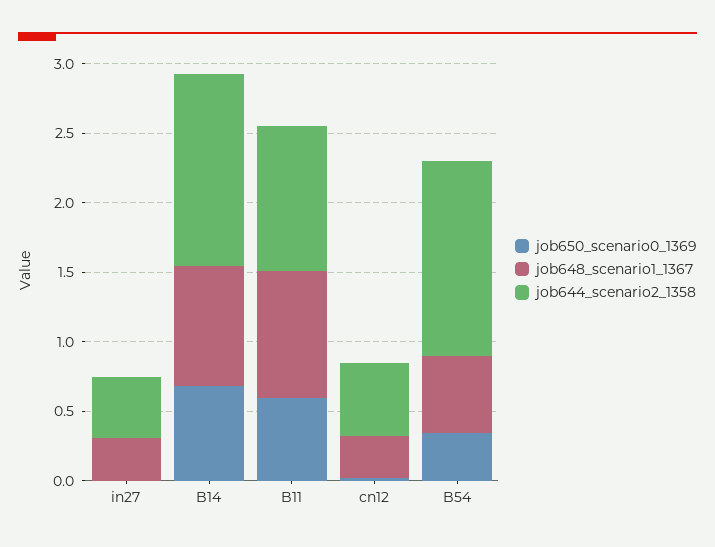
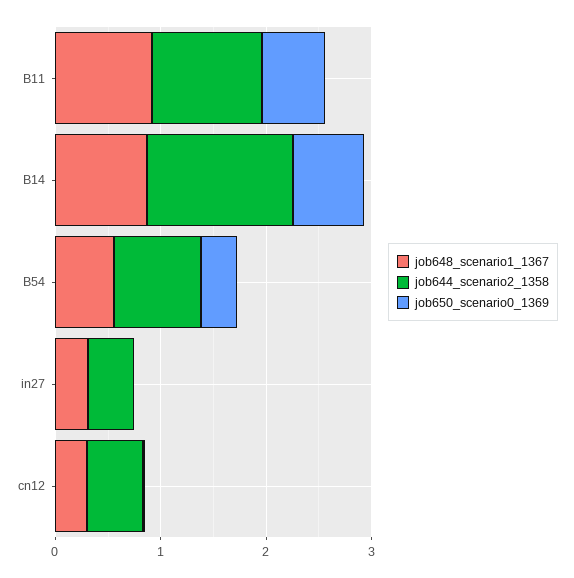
job644_scenario2_1358, B54: 1.4 -> 0.8

